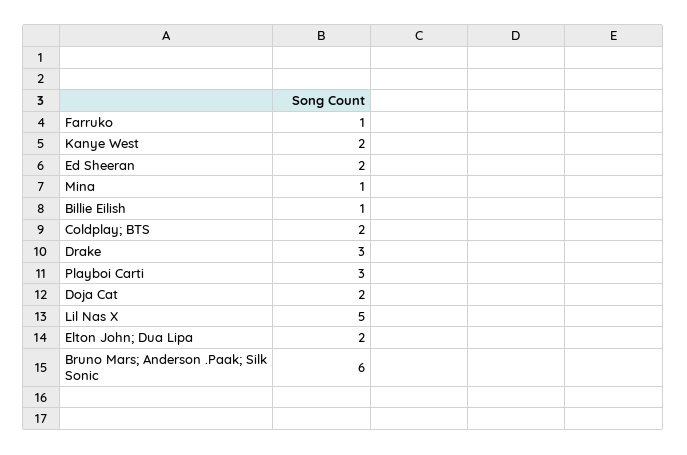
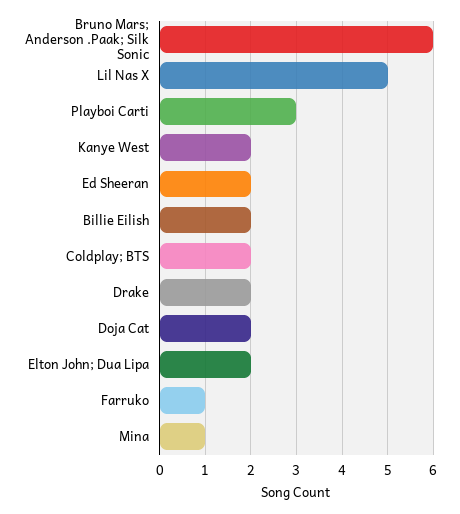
Billie Eilish: 1 -> 2
Drake: 3 -> 2

